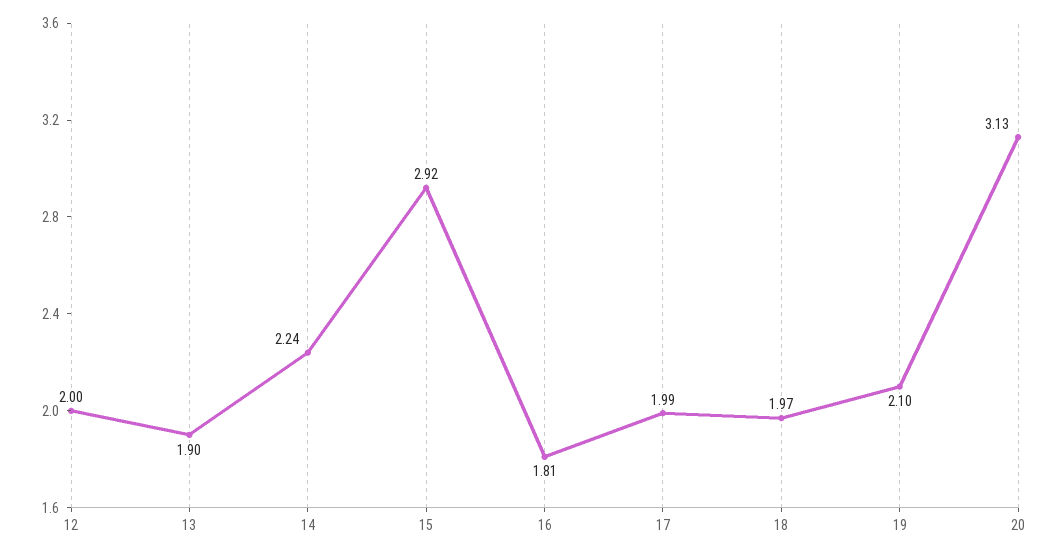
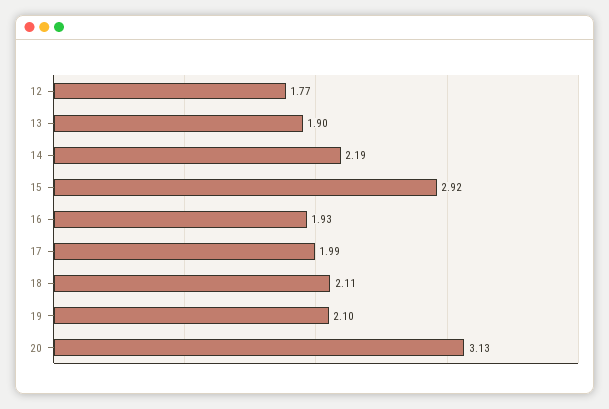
12: 2 -> 1.77
14: 2.24 -> 2.19
16: 1.81 -> 1.93
18: 1.97 -> 2.11

